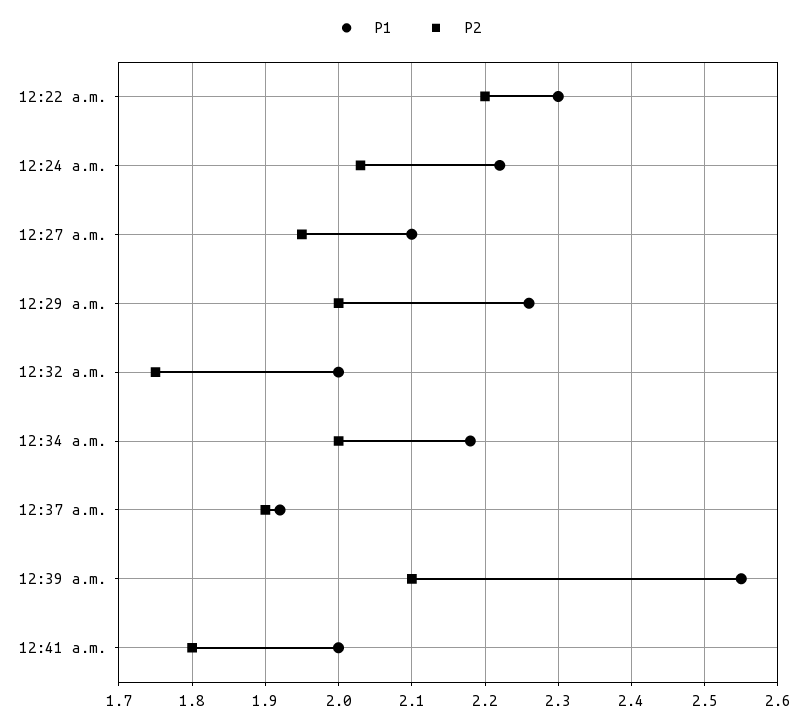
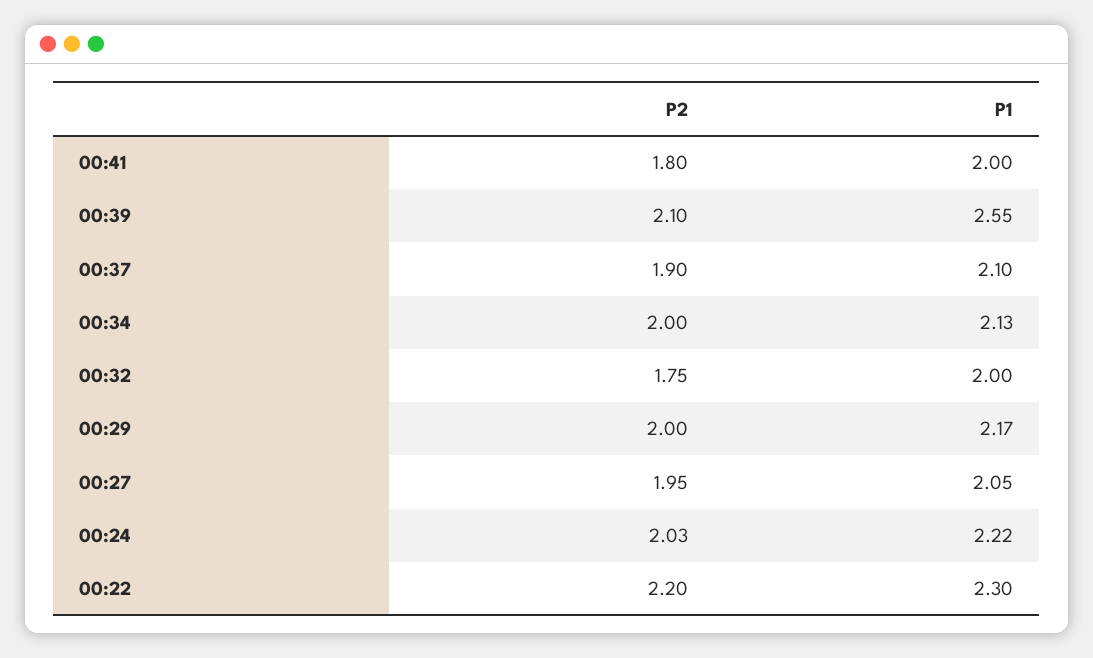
P1, 12:27 a.m.: 2.1 -> 2.05
P1, 12:29 a.m.: 2.26 -> 2.17
P1, 12:34 a.m.: 2.18 -> 2.13
P1, 12:37 a.m.: 1.92 -> 2.1

